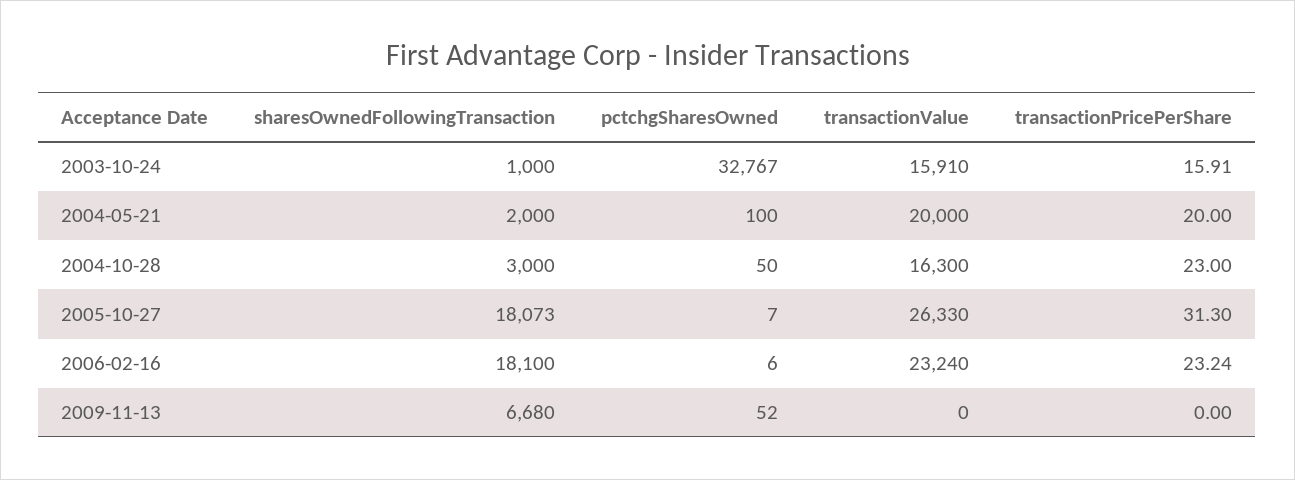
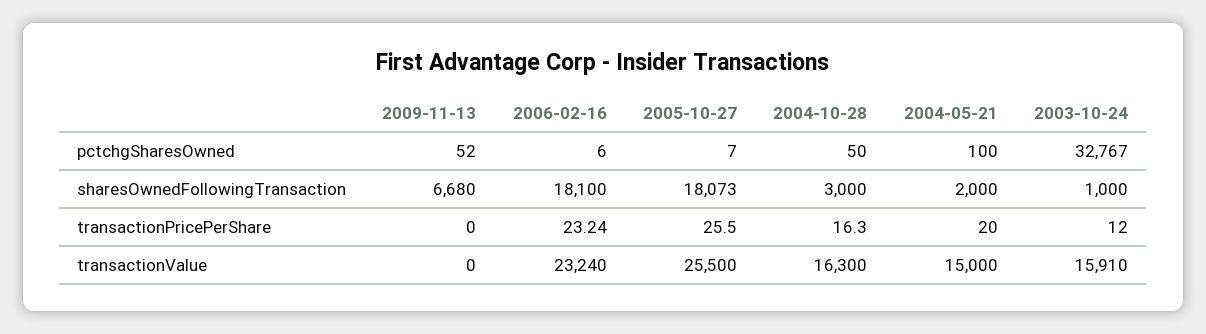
transactionPricePerShare, 2003-10-24: 15.91 -> 12
transactionValue, 2004-05-21: 20000 -> 15000
transactionPricePerShare, 2004-10-28: 23 -> 16.3
transactionValue, 2005-10-27: 26330 -> 25500
transactionPricePerShare, 2005-10-27: 31.3 -> 25.5

